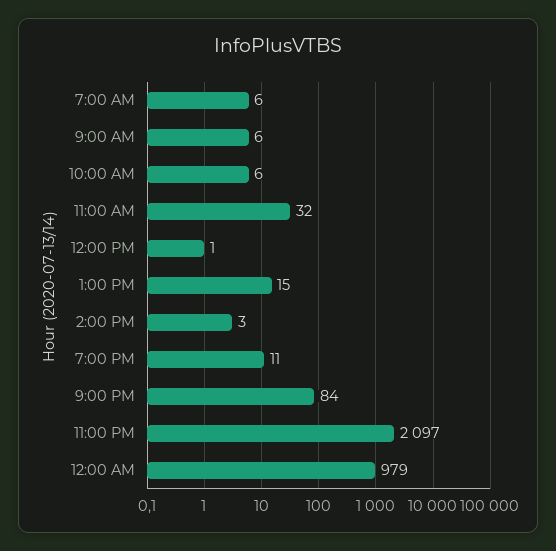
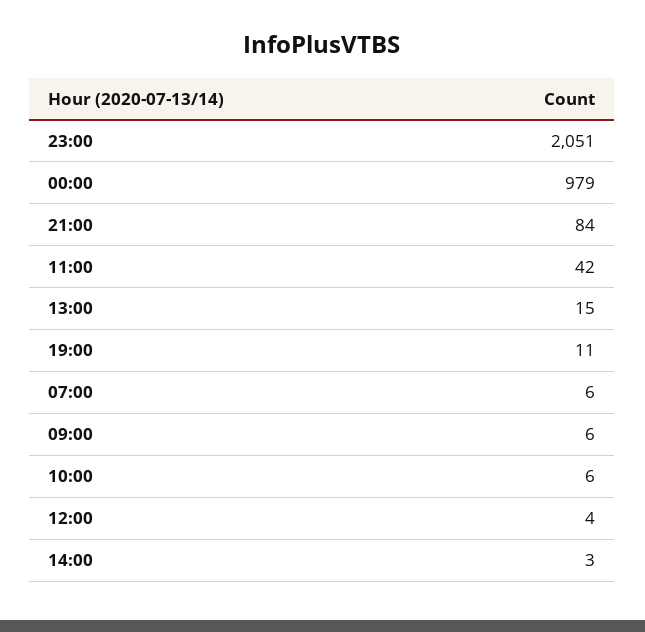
11:00 AM: 32 -> 42
12:00 PM: 1 -> 4
11:00 PM: 2097 -> 2051

